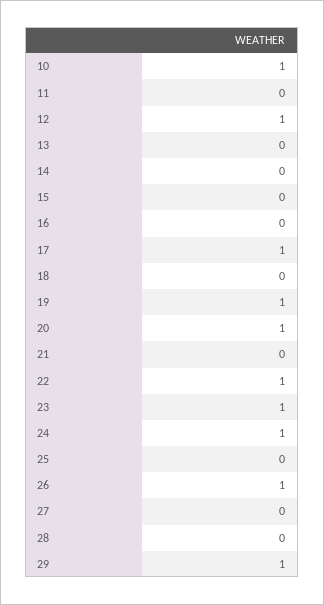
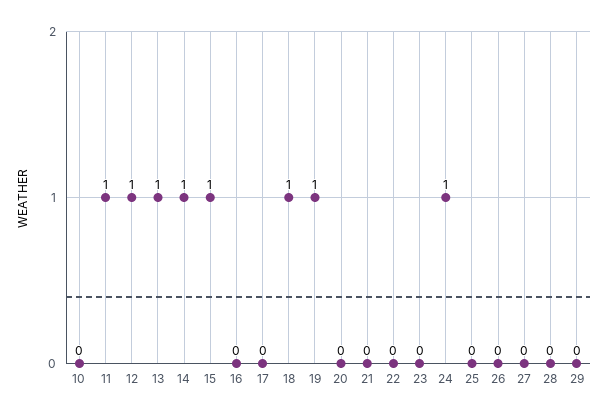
10: 1 -> 0
11: 0 -> 1
13: 0 -> 1
14: 0 -> 1
15: 0 -> 1
17: 1 -> 0
18: 0 -> 1
20: 1 -> 0
22: 1 -> 0
23: 1 -> 0
26: 1 -> 0
29: 1 -> 0

